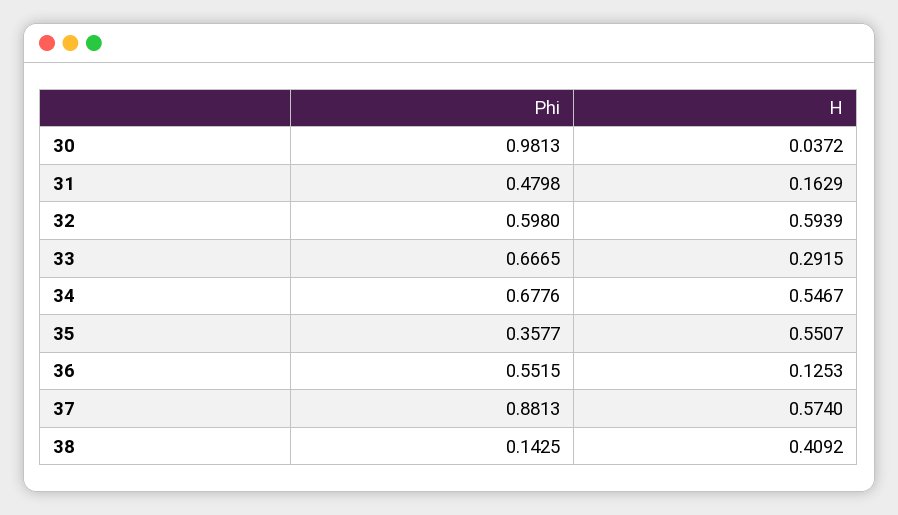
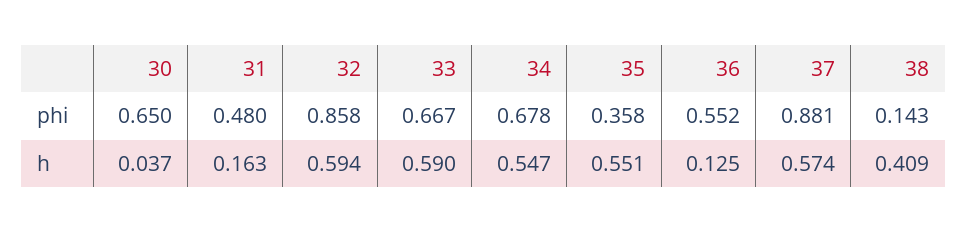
Phi, 30: 0.9813 -> 0.65
Phi, 32: 0.598 -> 0.858
H, 33: 0.2915 -> 0.59

